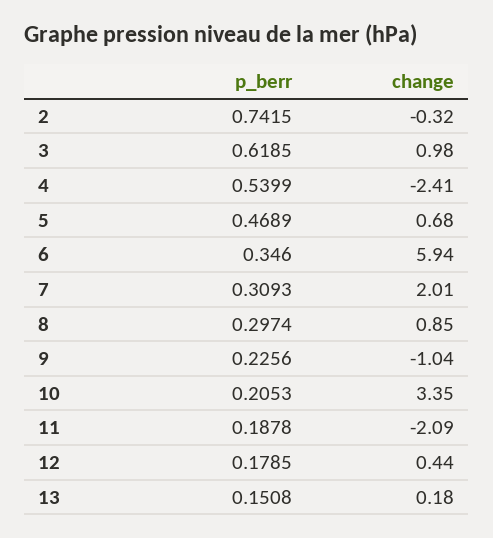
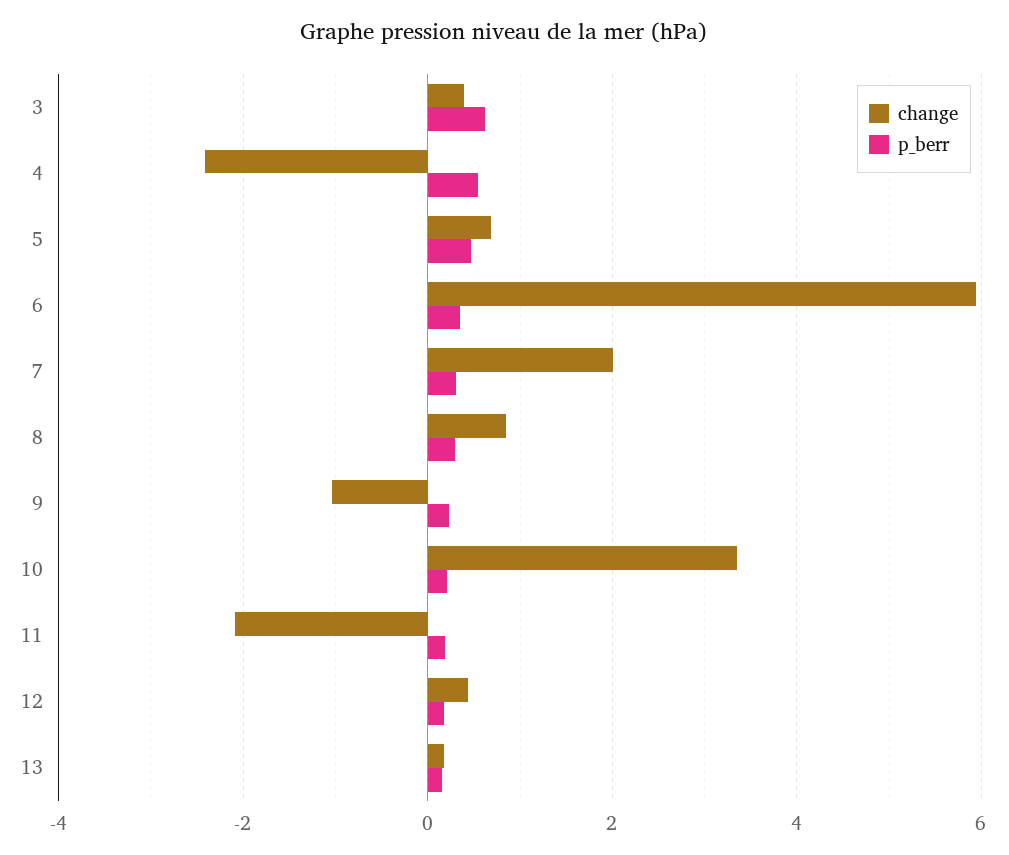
p_berr, 2: 0.7415 -> none
change, 2: -0.32 -> none
change, 3: 0.98 -> 0.4

